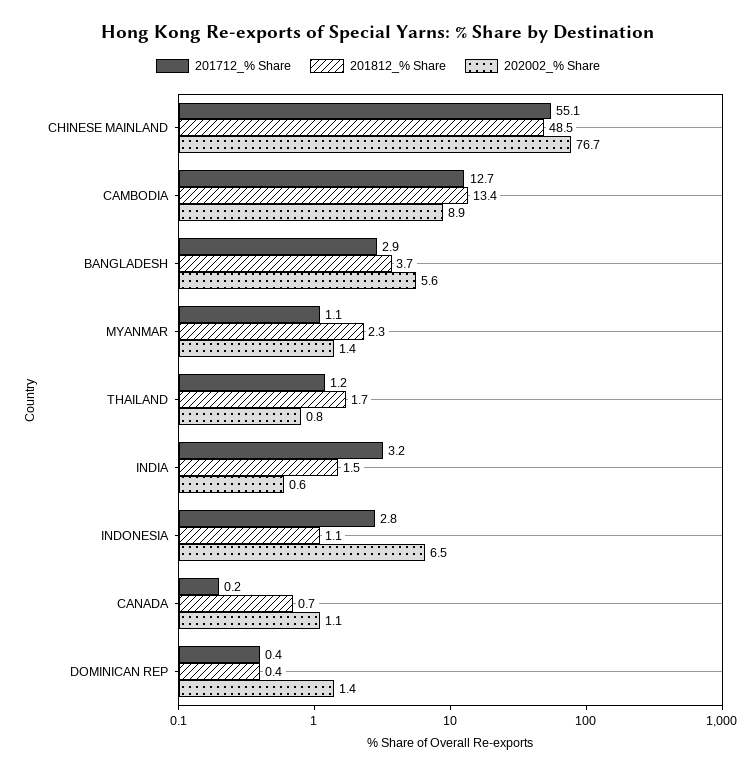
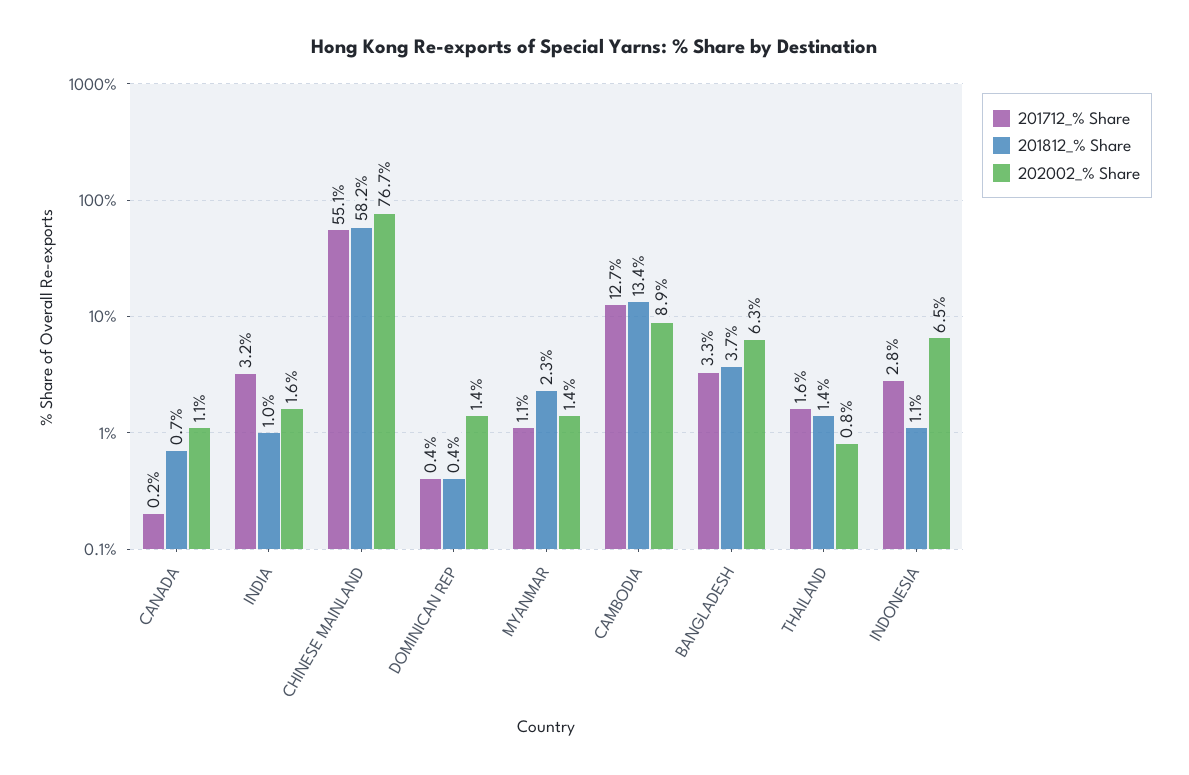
201812_% Share, CHINESE MAINLAND: 48.5 -> 58.2
201712_% Share, BANGLADESH: 2.9 -> 3.3
202002_% Share, BANGLADESH: 5.6 -> 6.3
201712_% Share, THAILAND: 1.2 -> 1.6
201812_% Share, THAILAND: 1.7 -> 1.4
201812_% Share, INDIA: 1.5 -> 1
202002_% Share, INDIA: 0.6 -> 1.6

